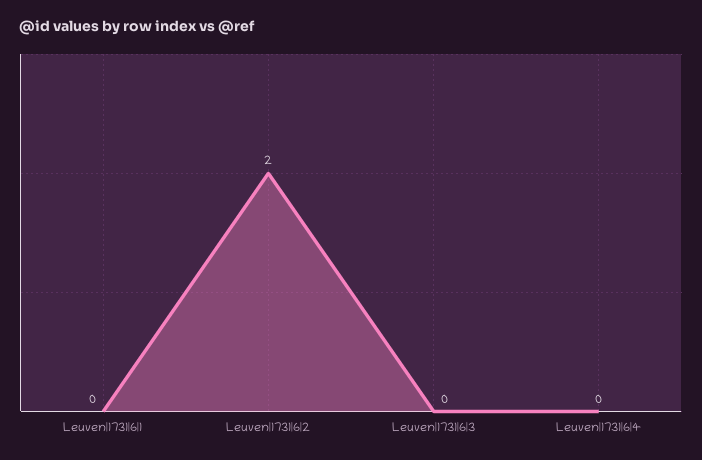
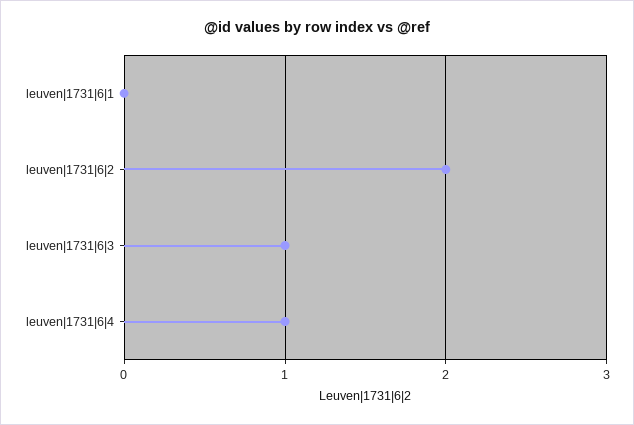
Leuven|1731|6|3: 0 -> 1
Leuven|1731|6|4: 0 -> 1

